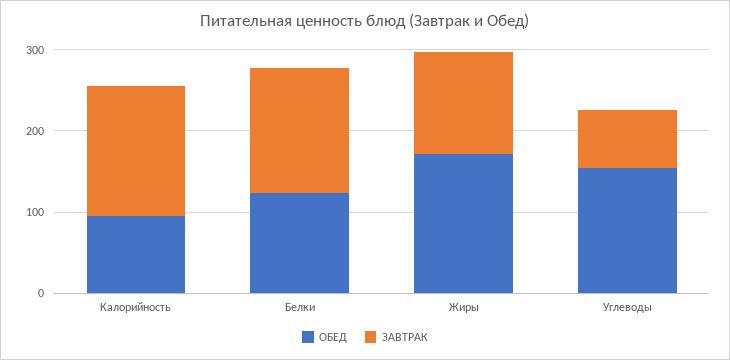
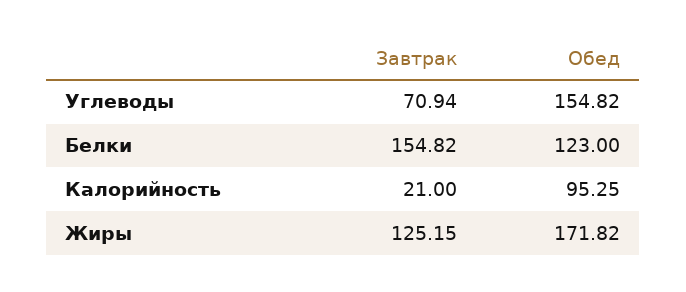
ЗАВТРАК, Калорийность: 160 -> 21

